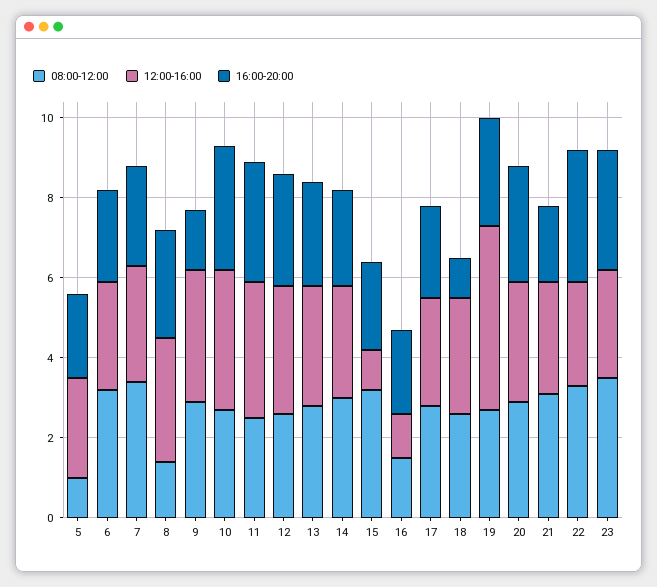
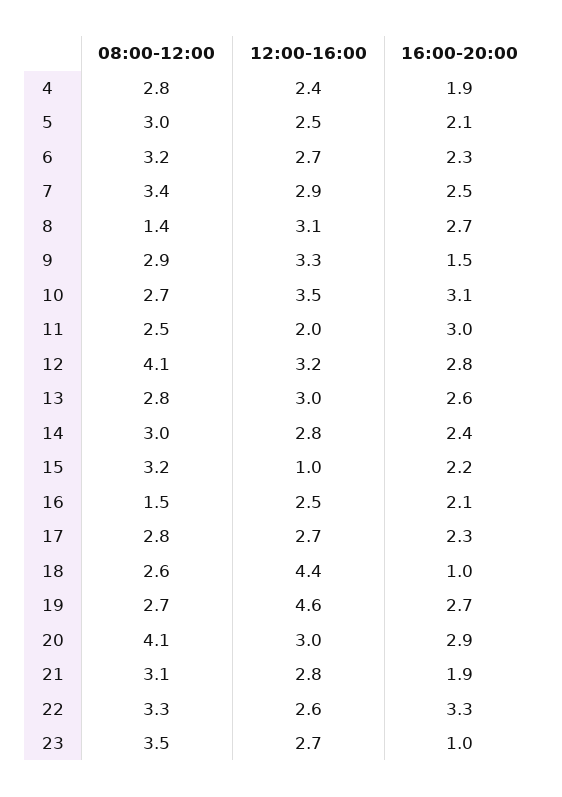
08:00-12:00, 5: 1 -> 3
12:00-16:00, 11: 3.5 -> 2
08:00-12:00, 12: 2.5 -> 4.1
12:00-16:00, 16: 1 -> 2.5
12:00-16:00, 18: 3 -> 4.4
08:00-12:00, 20: 3 -> 4.1
16:00-20:00, 23: 3 -> 1
08:00-12:00, 4: none -> 2.8
12:00-16:00, 4: none -> 2.4
16:00-20:00, 4: none -> 1.9

